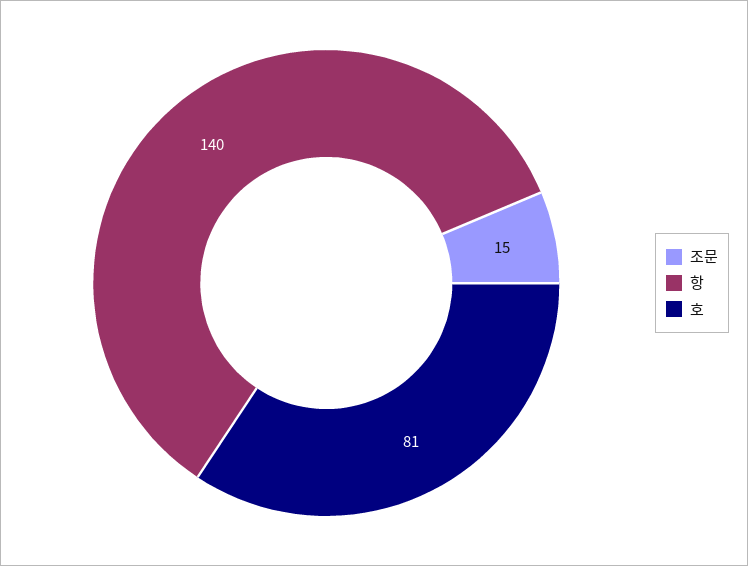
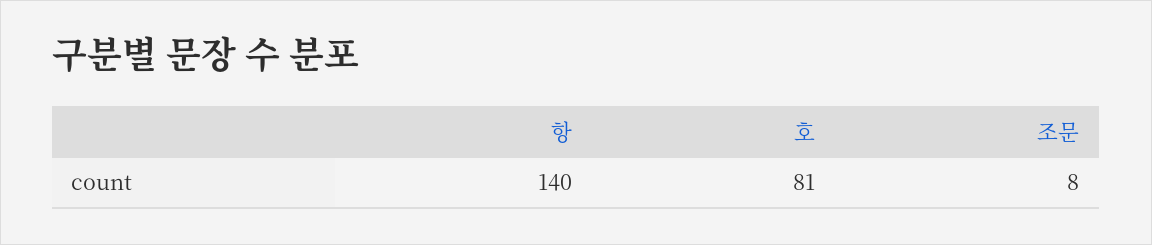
조문: 15 -> 8

